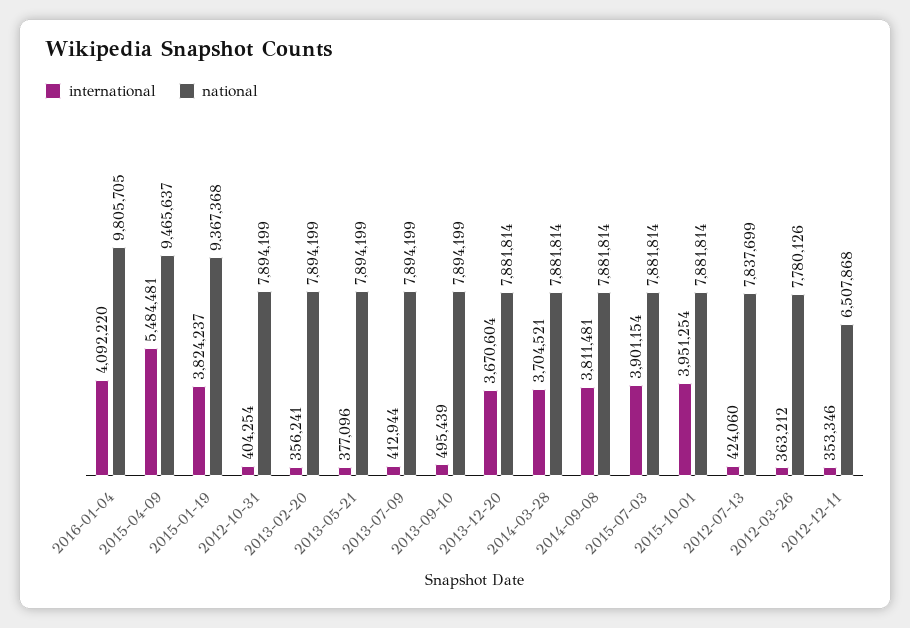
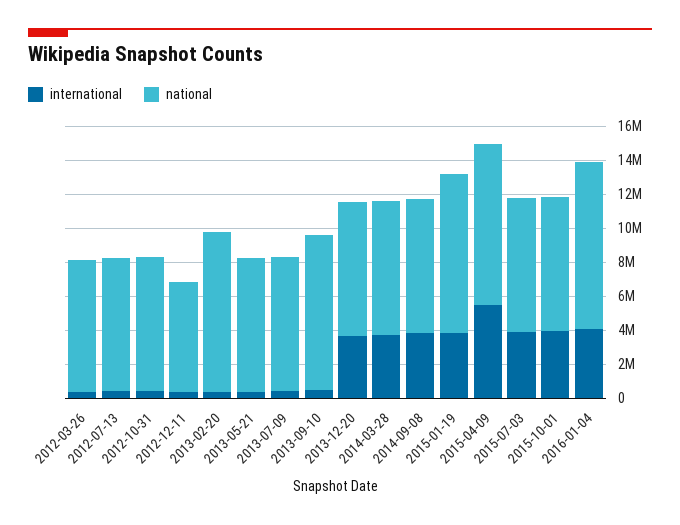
national, 2013-02-20: 7894199 -> 9500000
national, 2013-09-10: 7894199 -> 9000000

